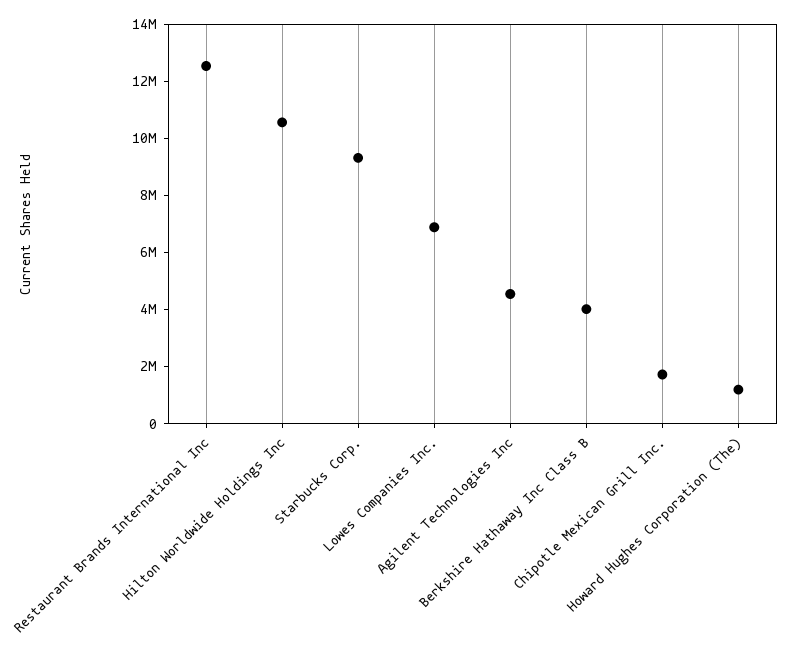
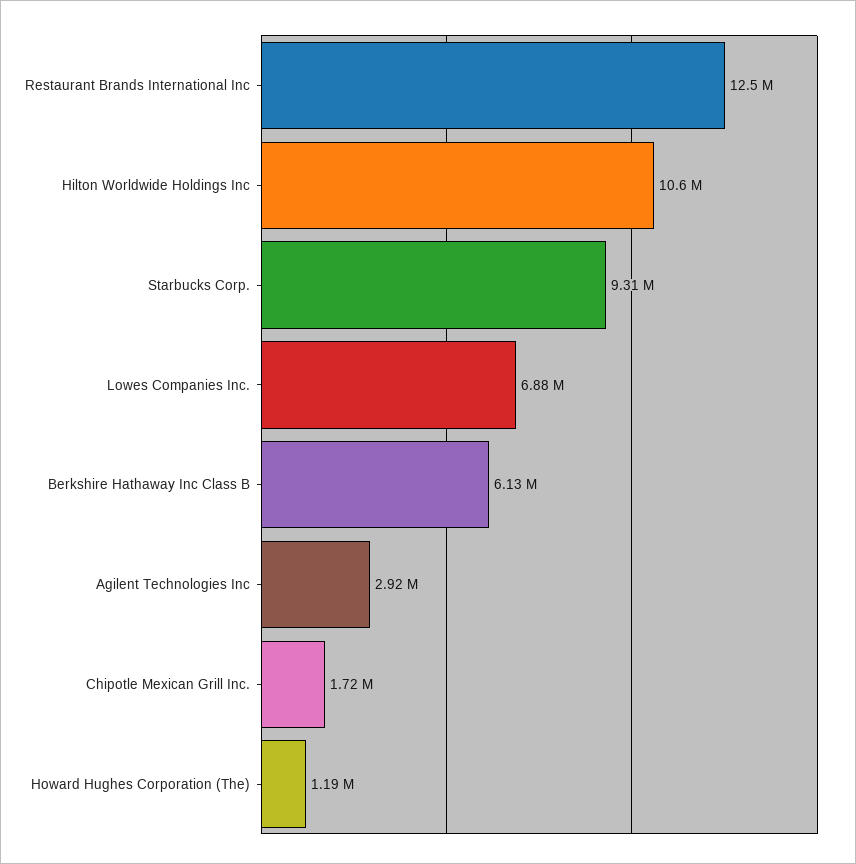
Agilent Technologies Inc: 4500000 -> 2920000
Berkshire Hathaway Inc Class B: 4000000 -> 6130000

